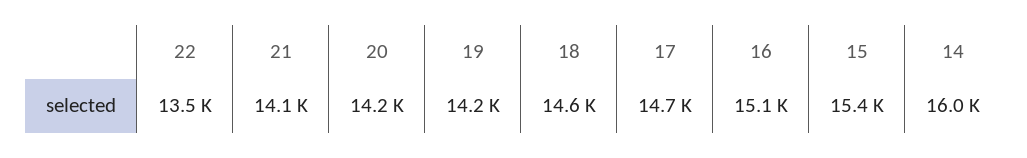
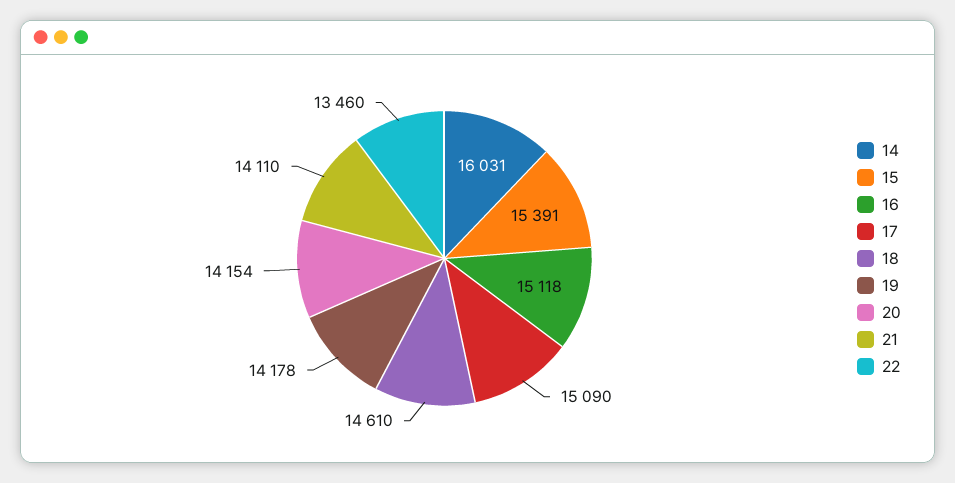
17: 14700 -> 15090

